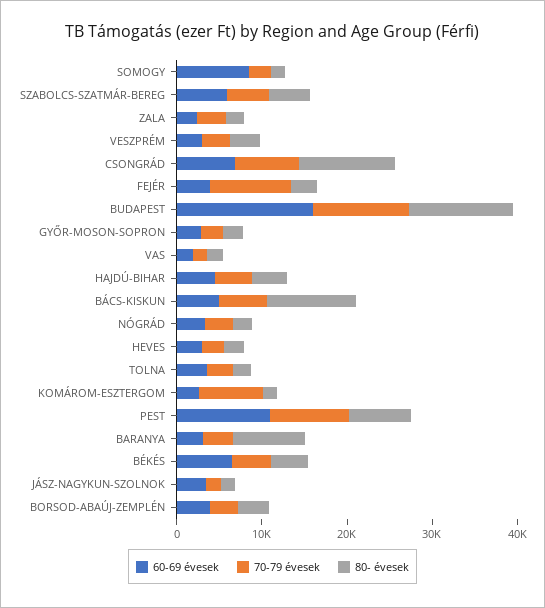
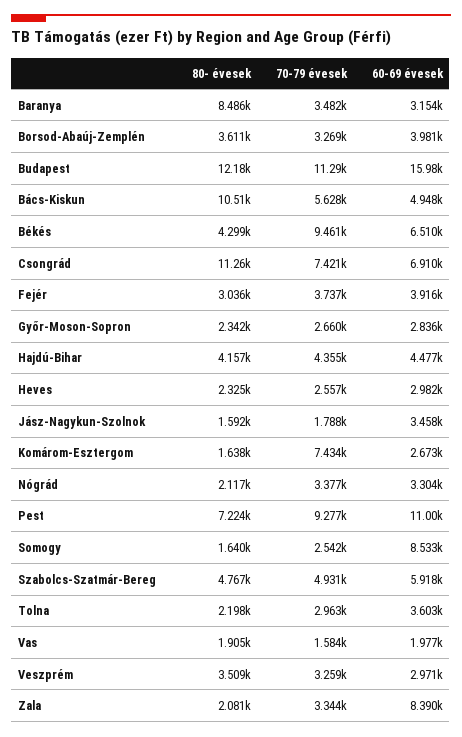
60-69 évesek, ZALA: 2000 -> 8390
70-79 évesek, FEJÉR: 10000 -> 3737
70-79 évesek, BÉKÉS: 4000 -> 9461

